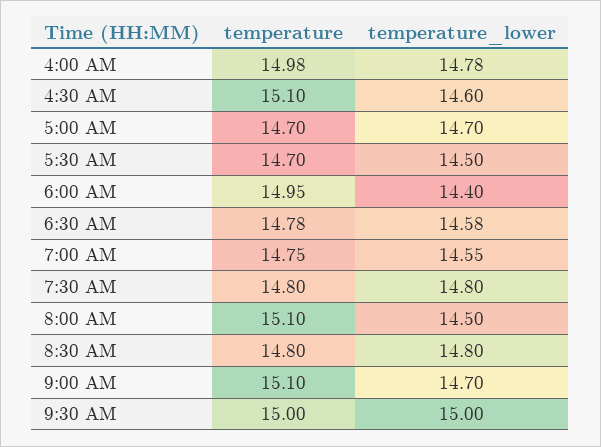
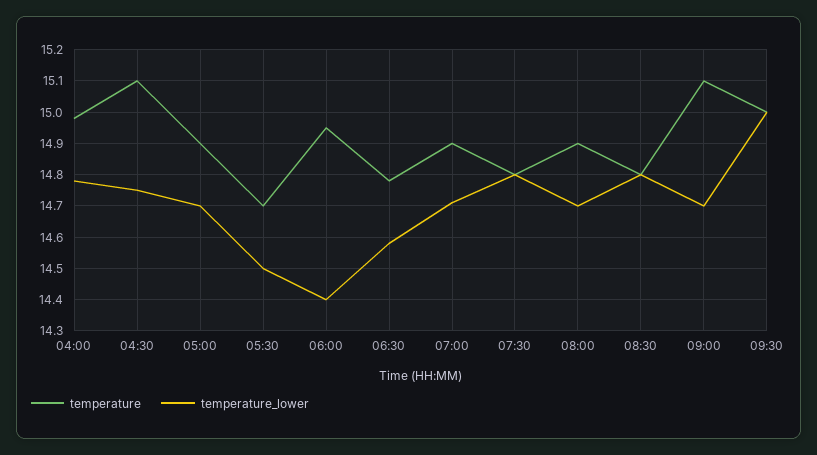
temperature_lower, 4:30 AM: 14.6 -> 14.75
temperature, 5:00 AM: 14.7 -> 14.9
temperature, 7:00 AM: 14.75 -> 14.9
temperature_lower, 7:00 AM: 14.55 -> 14.7
temperature, 8:00 AM: 15.1 -> 14.9
temperature_lower, 8:00 AM: 14.5 -> 14.7

